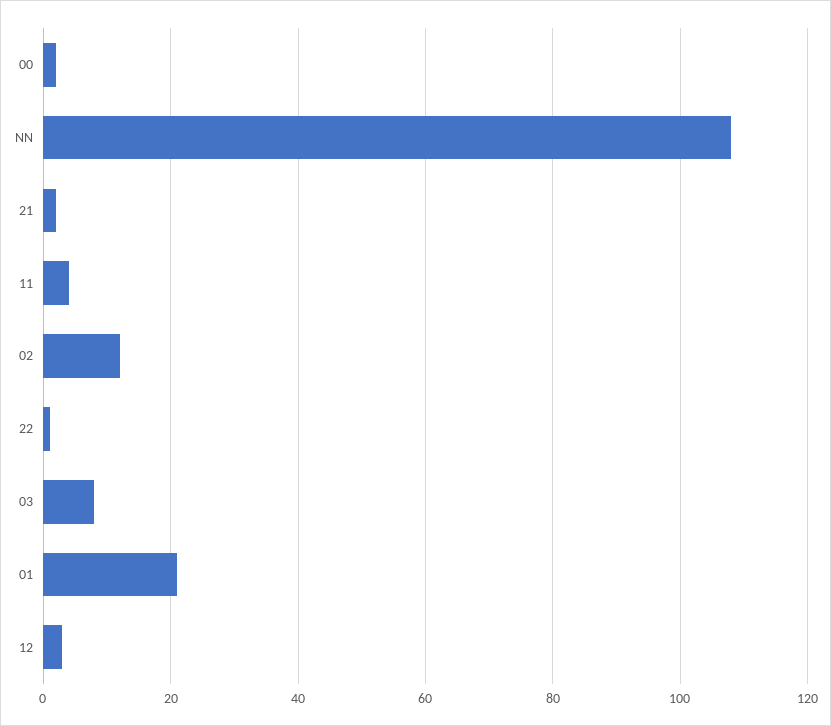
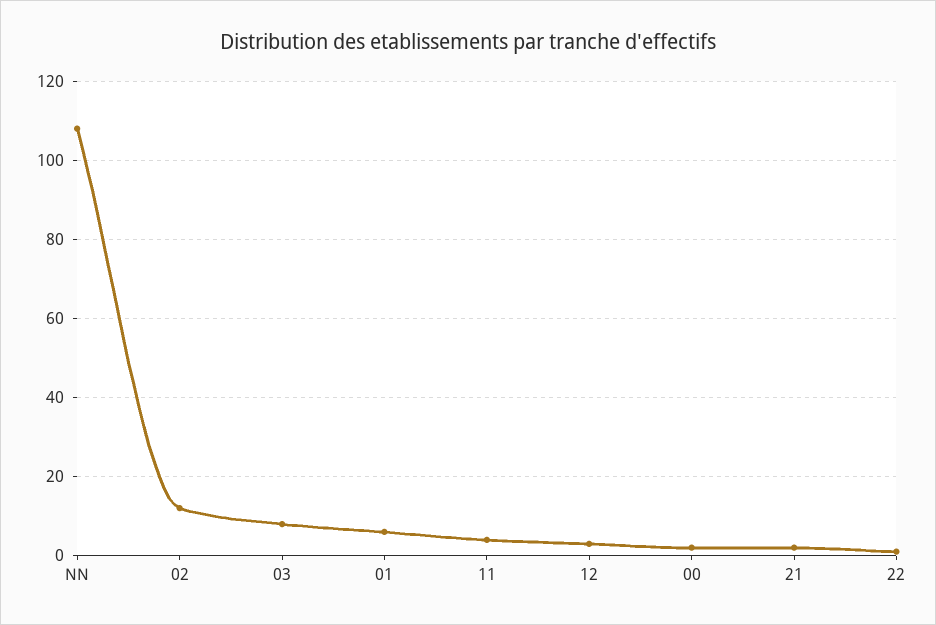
01: 20 -> 5

